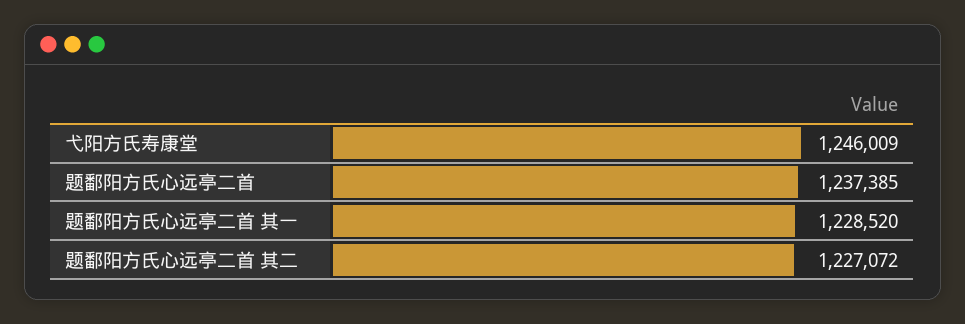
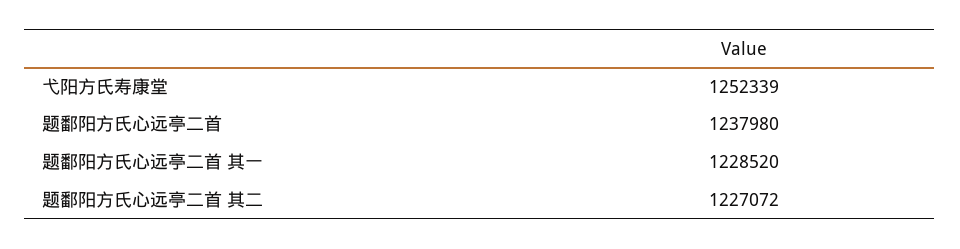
弋阳方氏寿康堂: 1246009 -> 1252339
题鄱阳方氏心远亭二首: 1237385 -> 1237980

